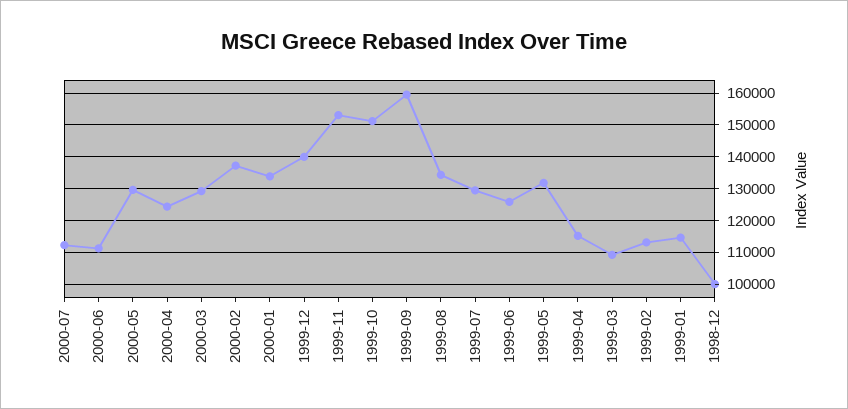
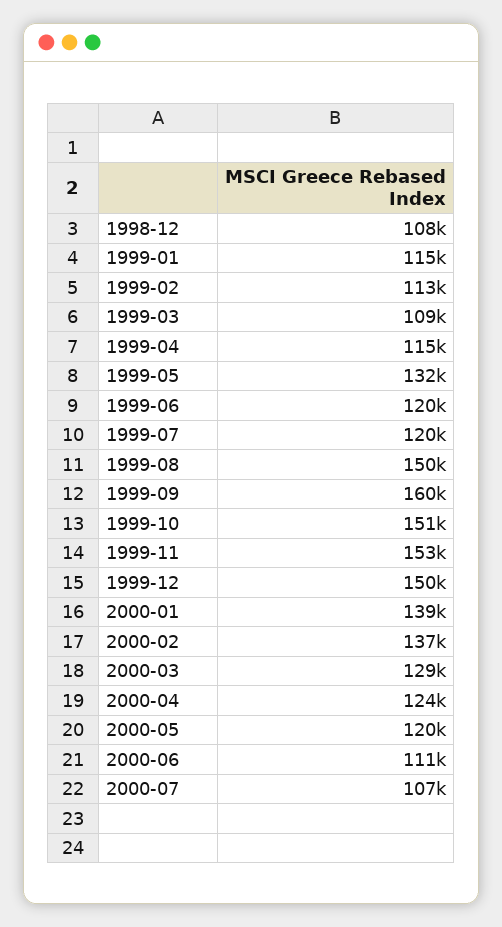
2000-07: 112000 -> 107000
2000-05: 130000 -> 120000
2000-01: 134000 -> 139000
1999-12: 140000 -> 150000
1999-08: 134000 -> 150000
1999-07: 130000 -> 120000
1999-06: 126000 -> 120000
1998-12: 100000 -> 108000

